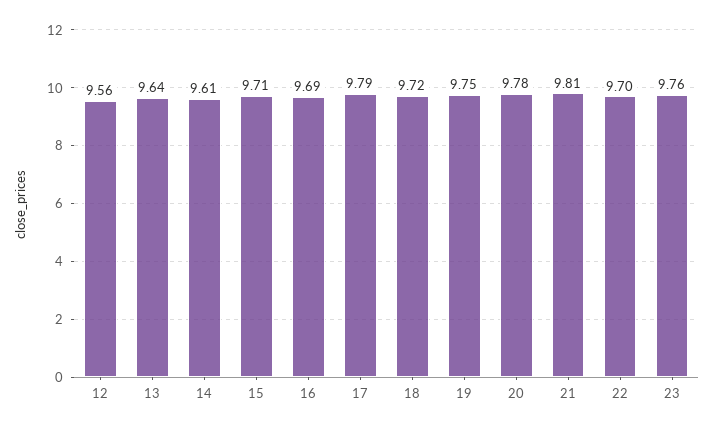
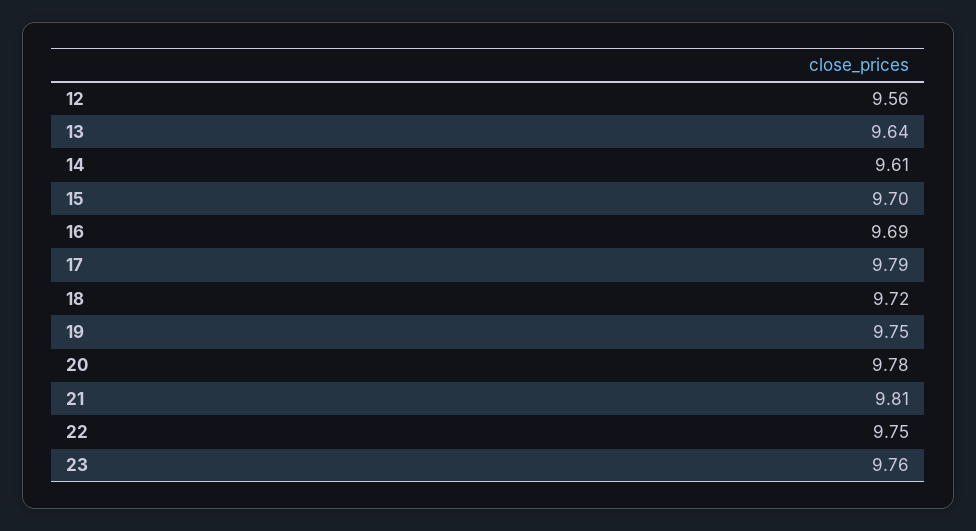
15: 9.71 -> 9.7
22: 9.7 -> 9.75

